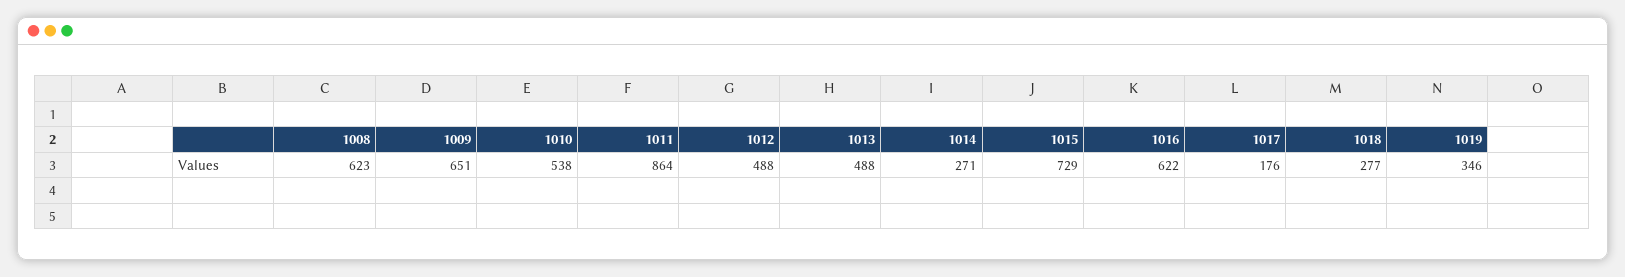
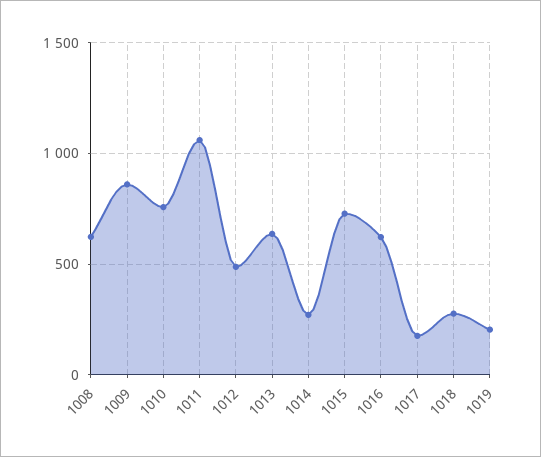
1009: 651 -> 850
1010: 538 -> 750
1011: 864 -> 1050
1013: 488 -> 650
1019: 346 -> 200

